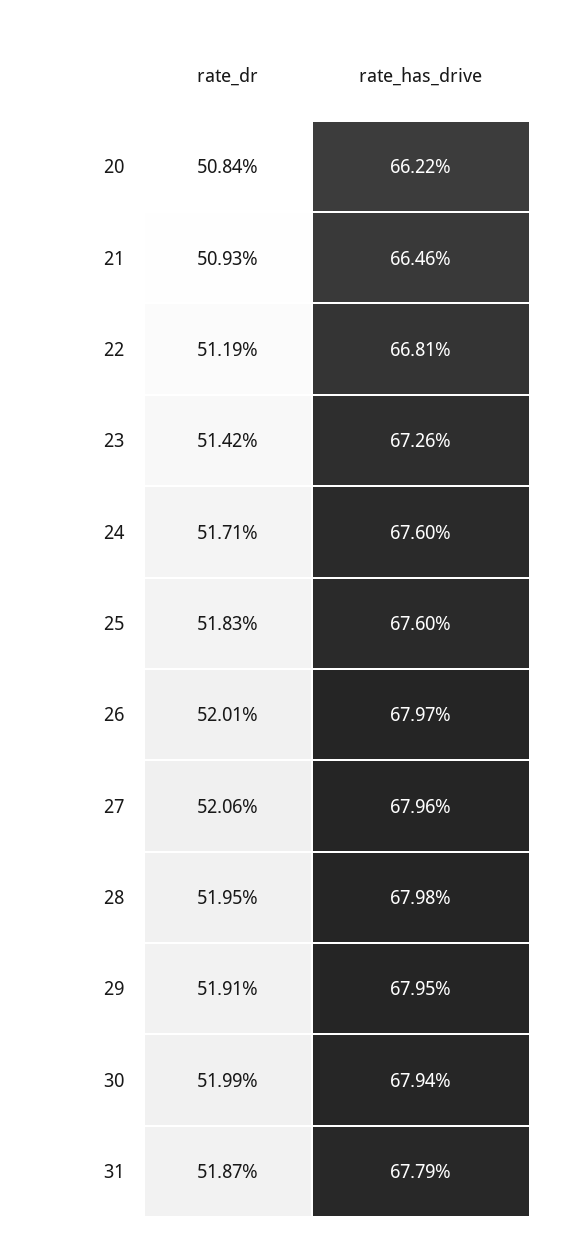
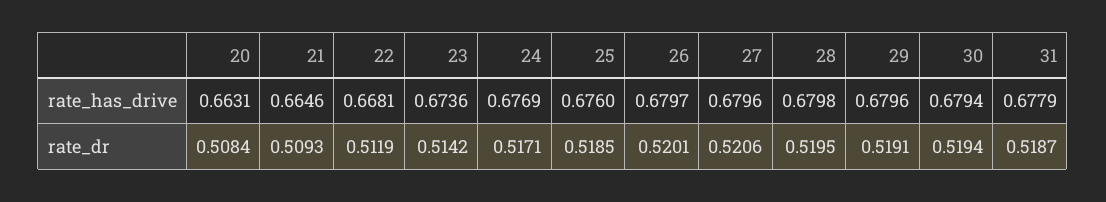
rate_has_drive, 20: 0.6622 -> 0.6631
rate_has_drive, 23: 0.6726 -> 0.6736
rate_has_drive, 24: 0.676 -> 0.6769
rate_dr, 25: 0.5183 -> 0.5185
rate_has_drive, 29: 0.6795 -> 0.6796
rate_dr, 30: 0.5199 -> 0.5194

